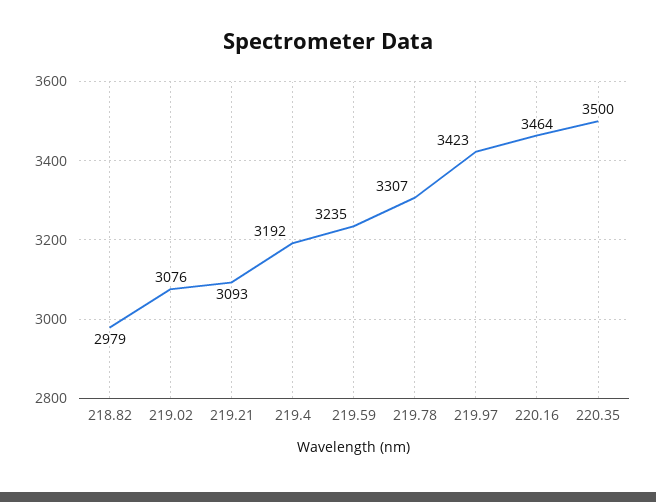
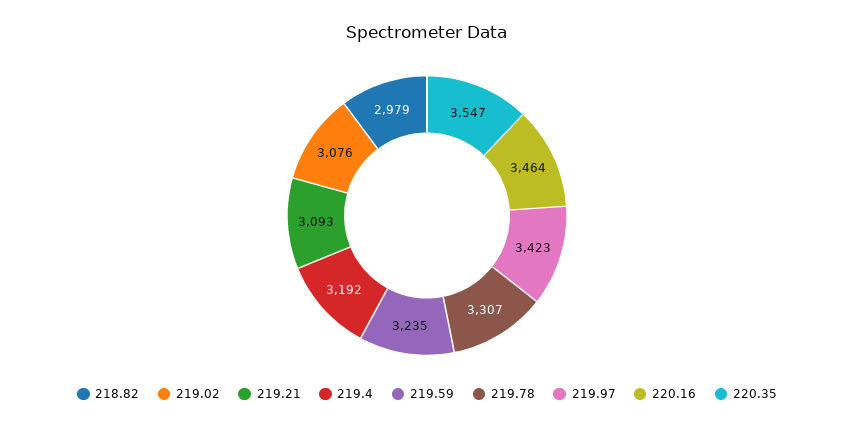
220.35: 3500 -> 3547

